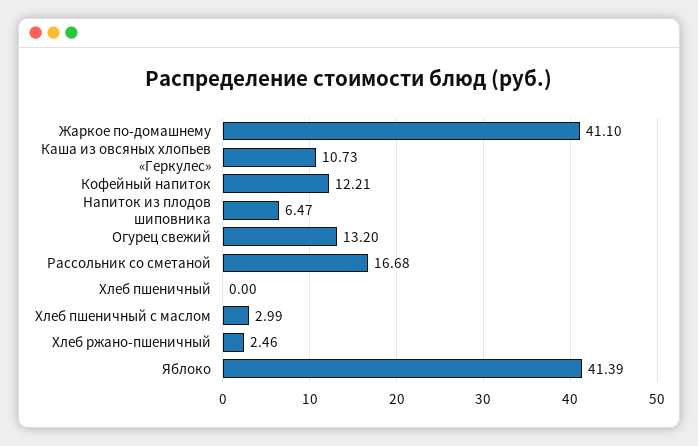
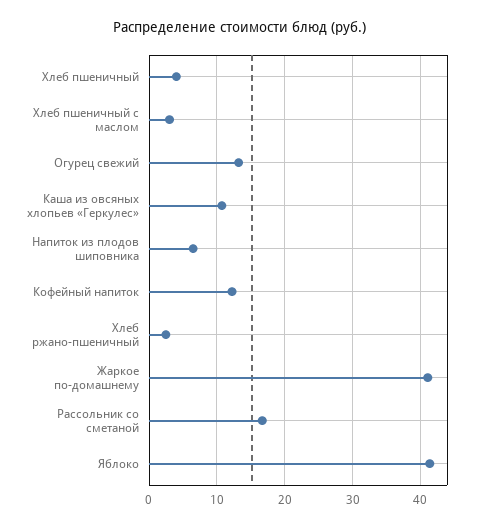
Хлеб пшеничный: 0 -> 4

